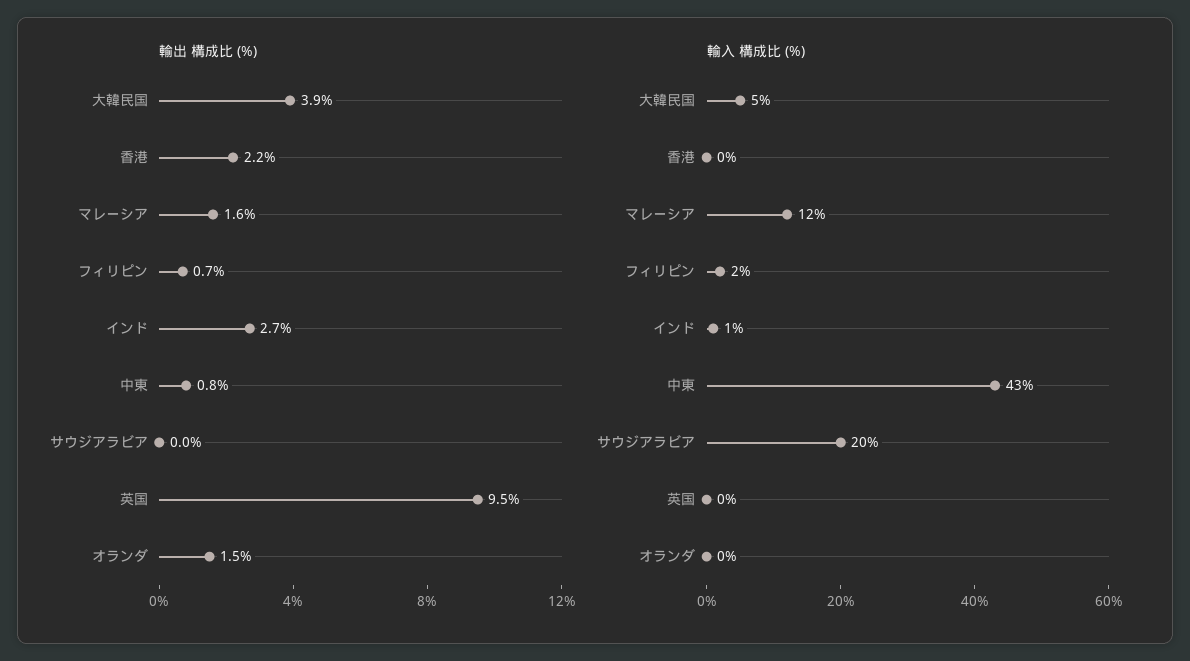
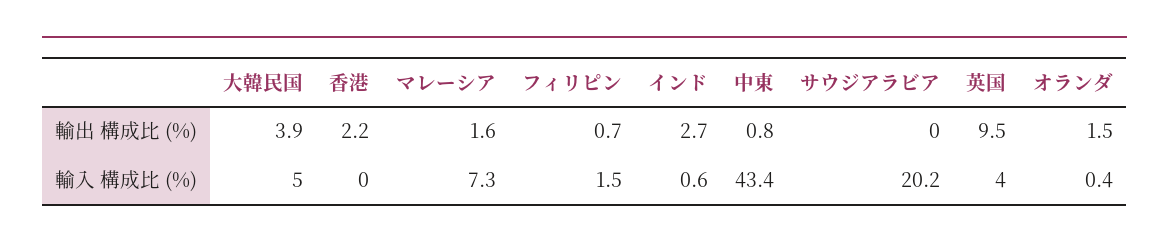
輸入 構成比 (%), マレーシア: 12 -> 7.3
輸入 構成比 (%), 英国: 0 -> 4

